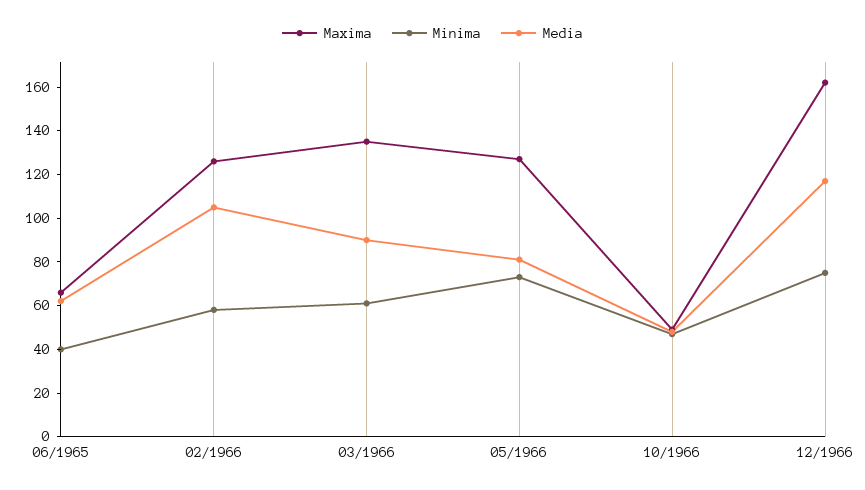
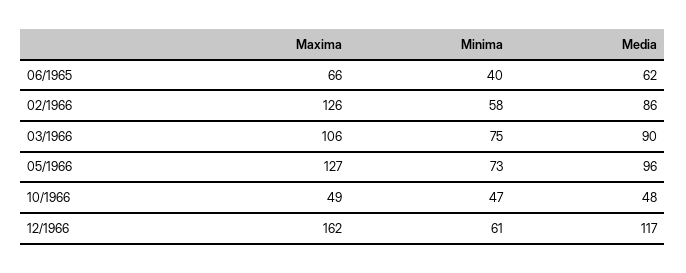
Media, 02/1966: 105 -> 86
Maxima, 03/1966: 135 -> 106
Minima, 03/1966: 60 -> 75
Media, 05/1966: 80 -> 96
Minima, 12/1966: 75 -> 61

